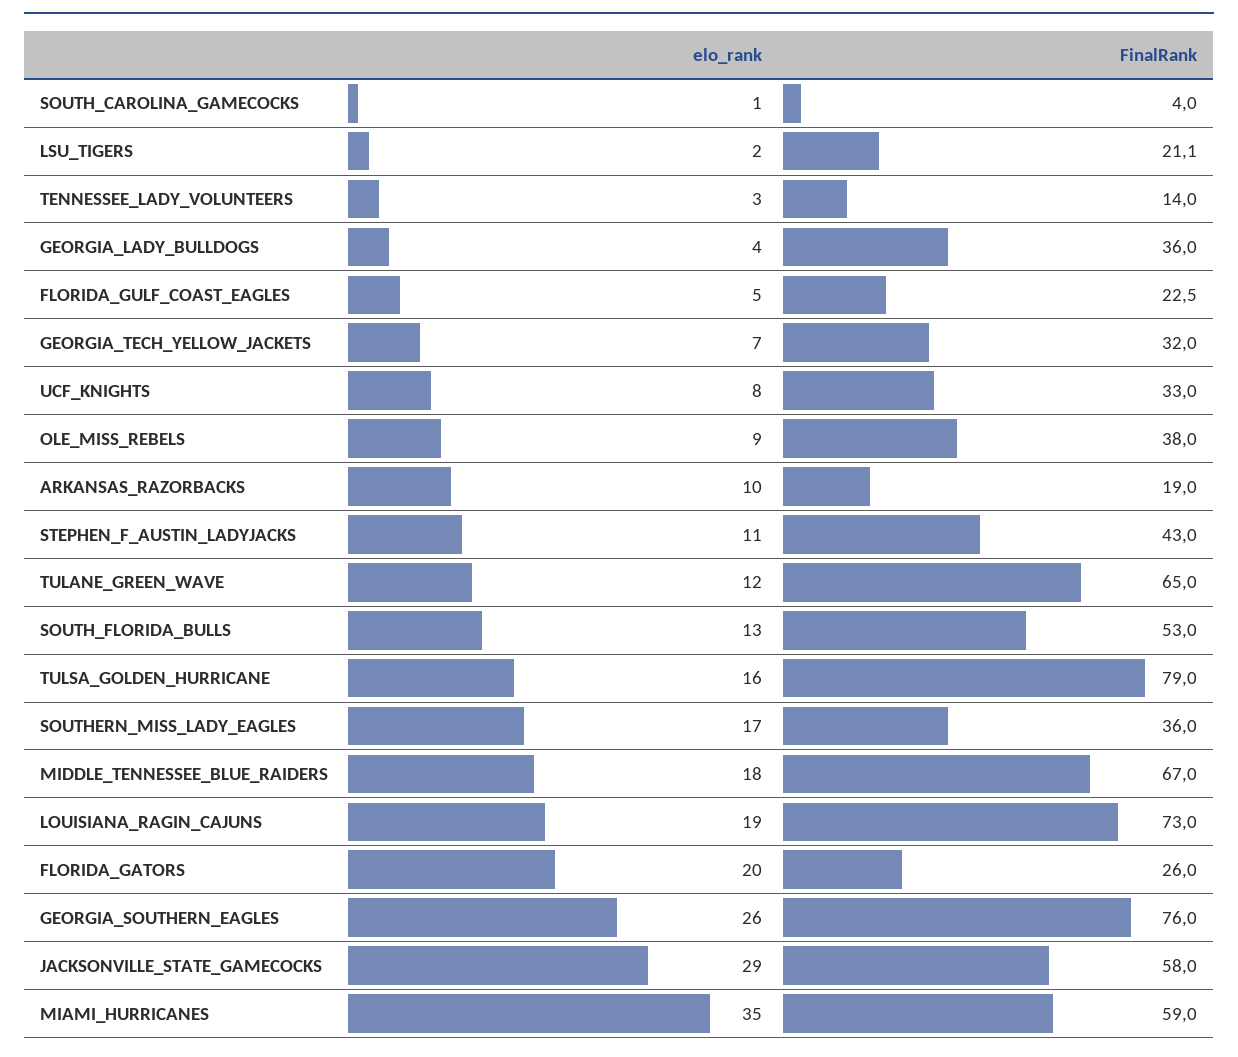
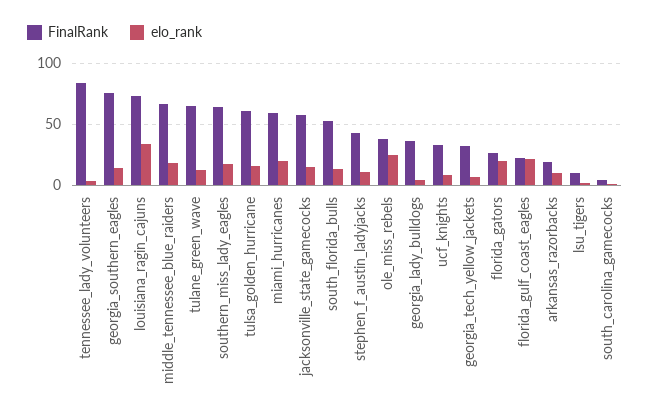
FinalRank, LSU_TIGERS: 21.1 -> 10
FinalRank, TENNESSEE_LADY_VOLUNTEERS: 14 -> 85
elo_rank, FLORIDA_GULF_COAST_EAGLES: 5 -> 20
elo_rank, OLE_MISS_REBELS: 9 -> 25
FinalRank, TULSA_GOLDEN_HURRICANE: 79 -> 60
FinalRank, SOUTHERN_MISS_LADY_EAGLES: 36 -> 65
elo_rank, LOUISIANA_RAGIN_CAJUNS: 19 -> 35
elo_rank, GEORGIA_SOUTHERN_EAGLES: 26 -> 15
elo_rank, JACKSONVILLE_STATE_GAMECOCKS: 29 -> 15
elo_rank, MIAMI_HURRICANES: 35 -> 20

